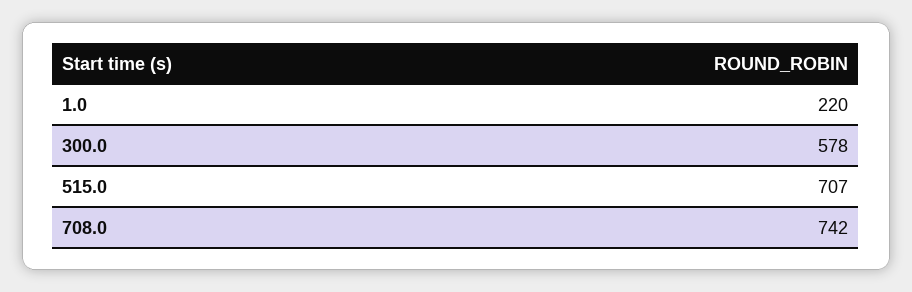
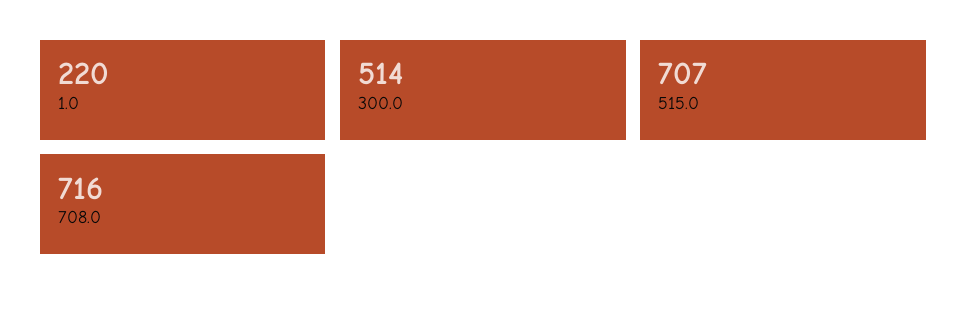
300.0: 578 -> 514
708.0: 742 -> 716

